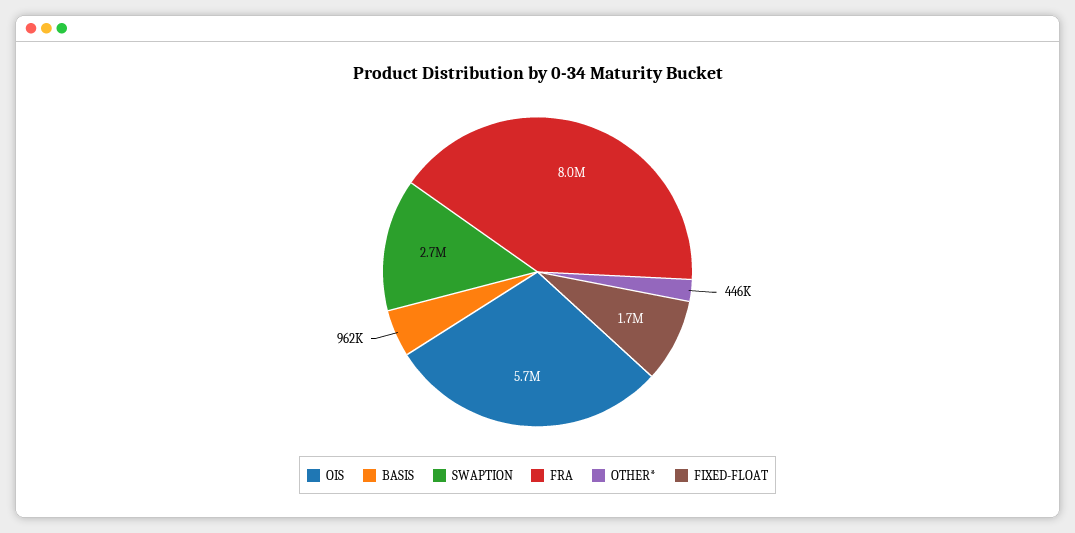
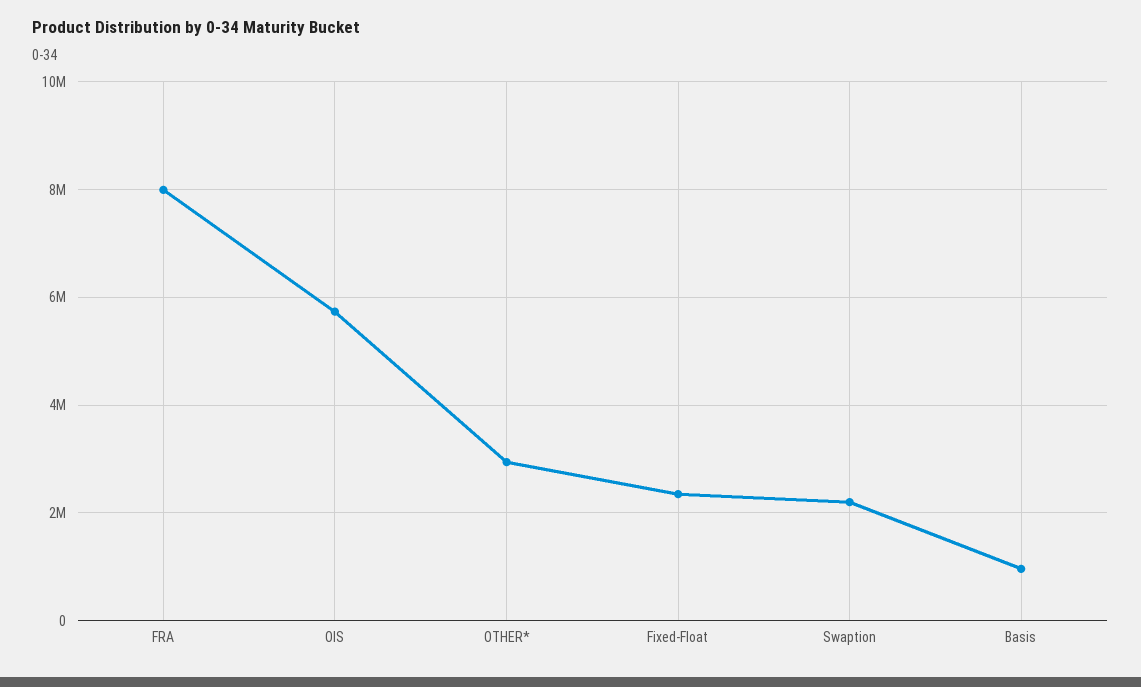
SWAPTION: 2700000 -> 2200000
OTHER*: 446000 -> 3000000
FIXED-FLOAT: 1700000 -> 2400000

